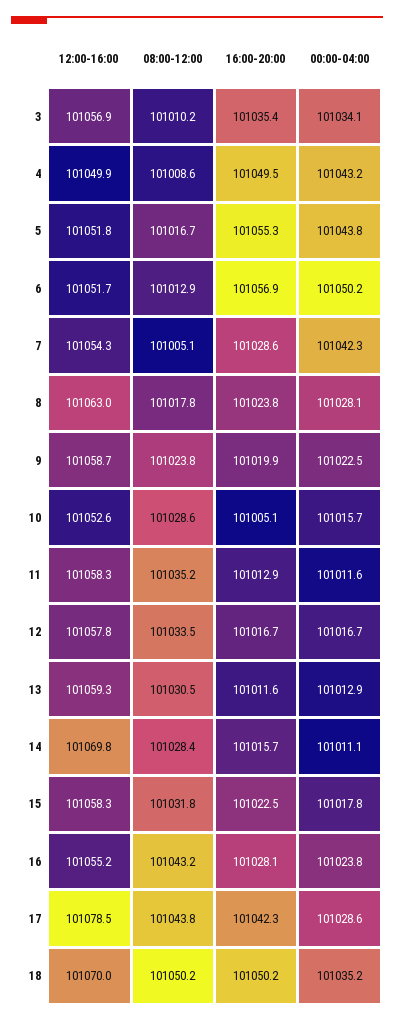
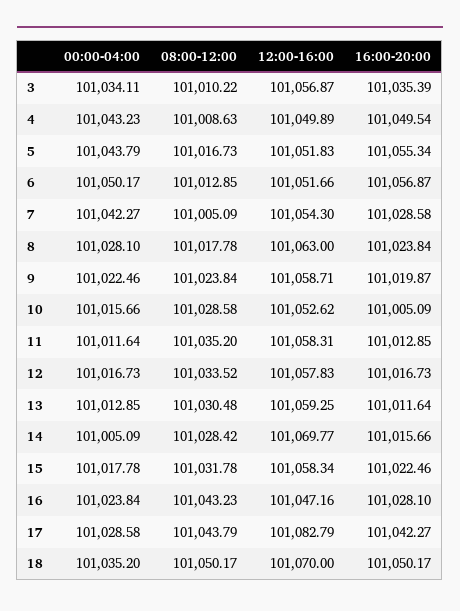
00:00-04:00, 14: 101011.1 -> 101005.09
12:00-16:00, 16: 101055.2 -> 101047.16
12:00-16:00, 17: 101078.5 -> 101082.79

